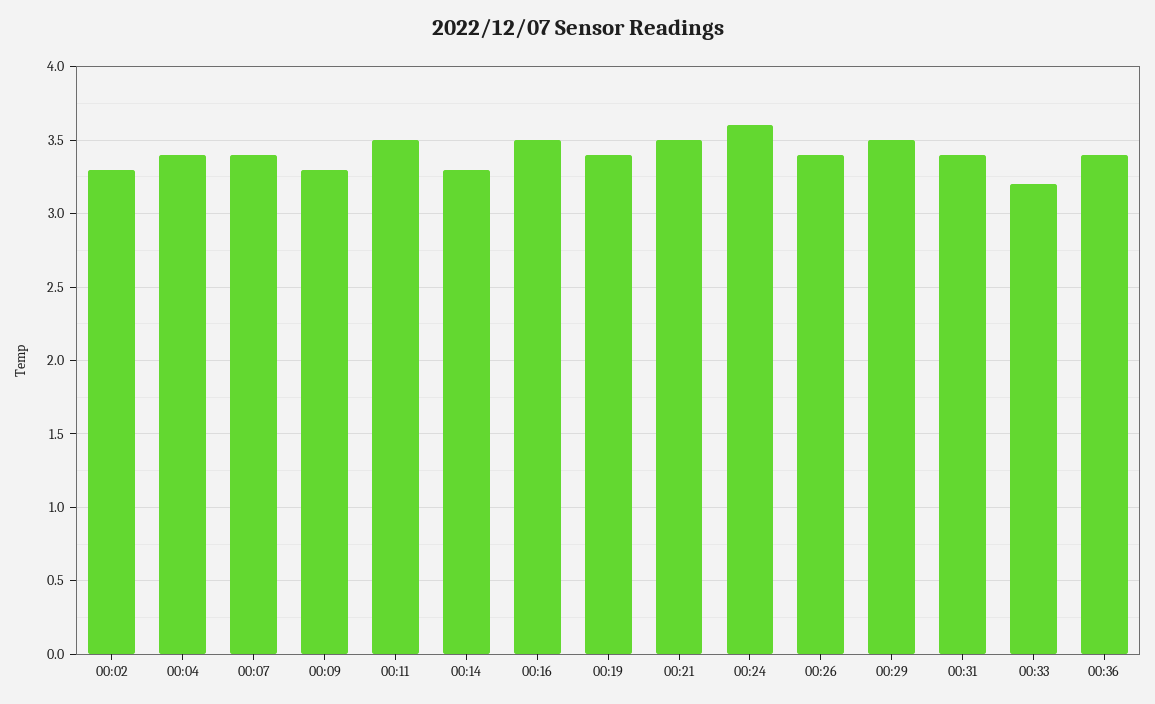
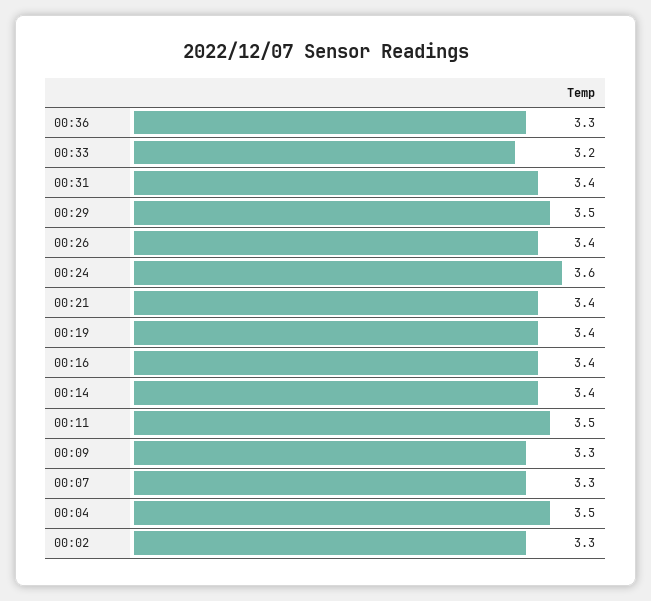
00:04: 3.4 -> 3.5
00:07: 3.4 -> 3.3
00:14: 3.3 -> 3.4
00:16: 3.5 -> 3.4
00:21: 3.5 -> 3.4
00:36: 3.4 -> 3.3

